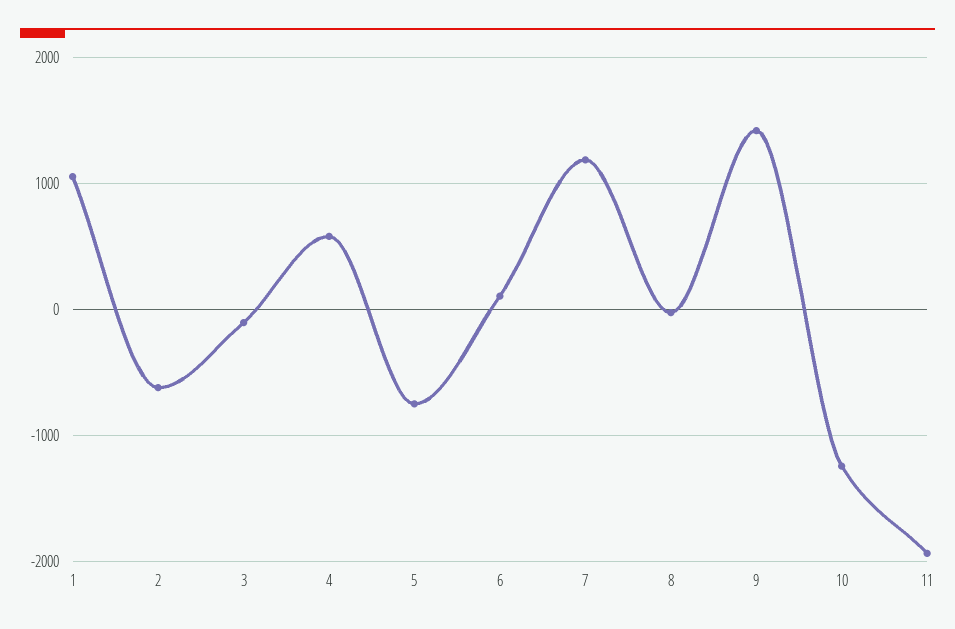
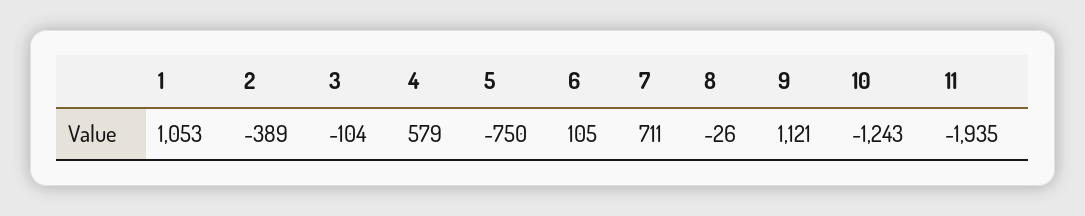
2: -600 -> -389
7: 1200 -> 711
9: 1400 -> 1121

